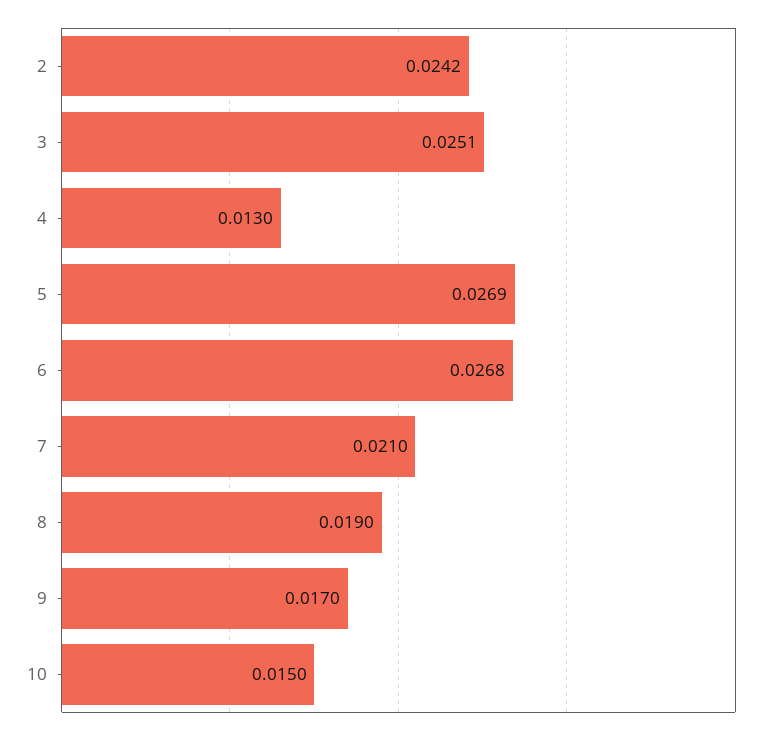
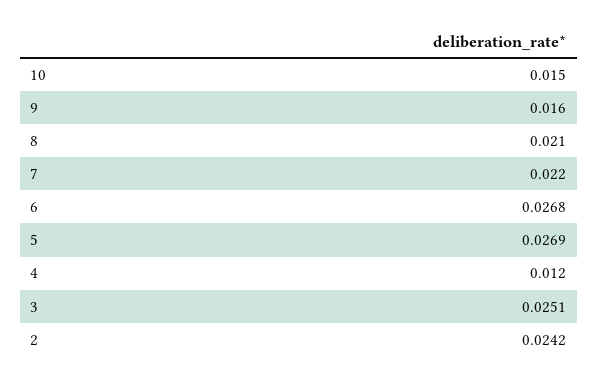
4: 0.013 -> 0.012
7: 0.021 -> 0.022
8: 0.019 -> 0.021
9: 0.017 -> 0.016

